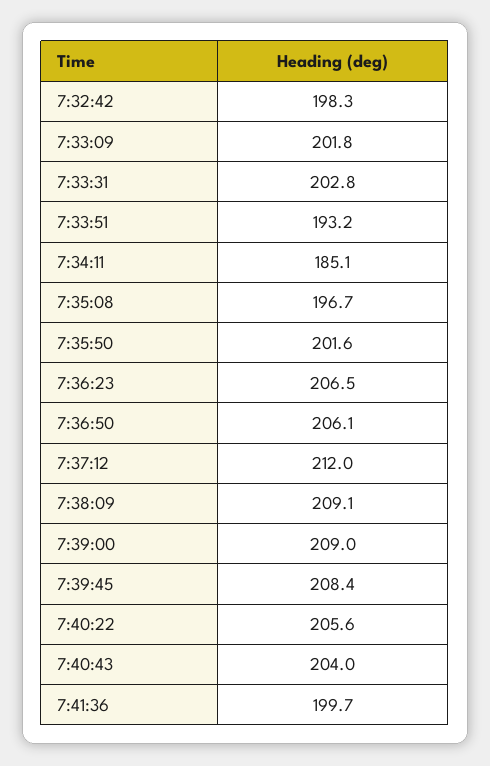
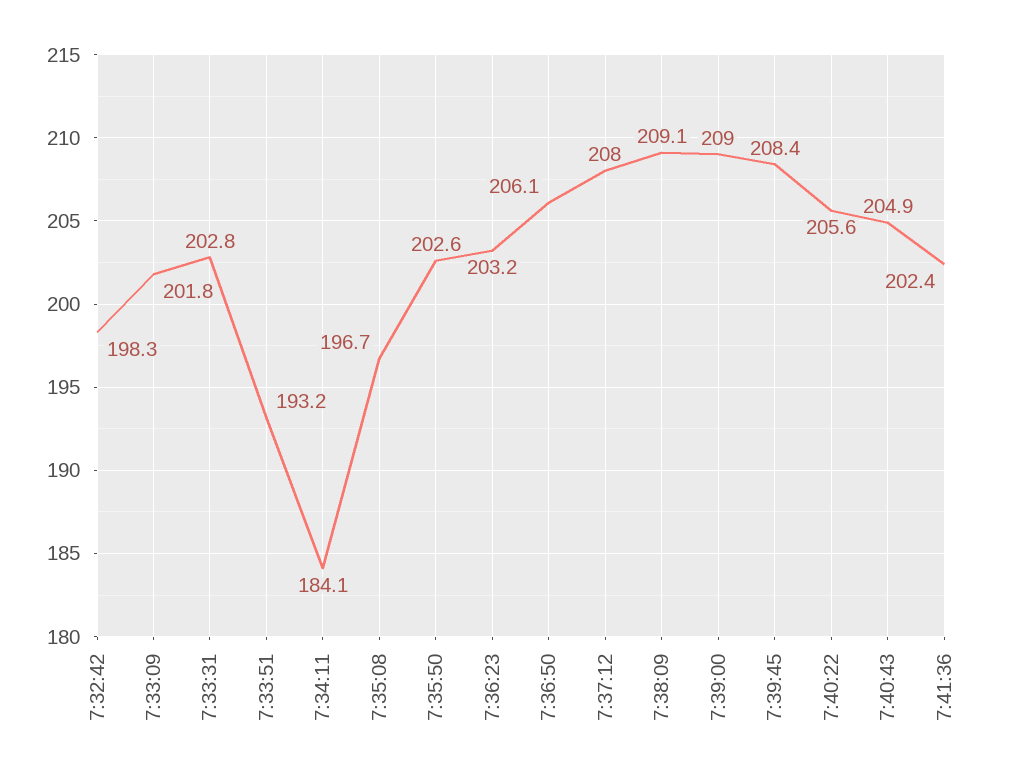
7:34:11: 185.1 -> 184.1
7:35:50: 201.6 -> 202.6
7:36:23: 206.5 -> 203.2
7:37:12: 212 -> 208
7:40:43: 204 -> 204.9
7:41:36: 199.7 -> 202.4

